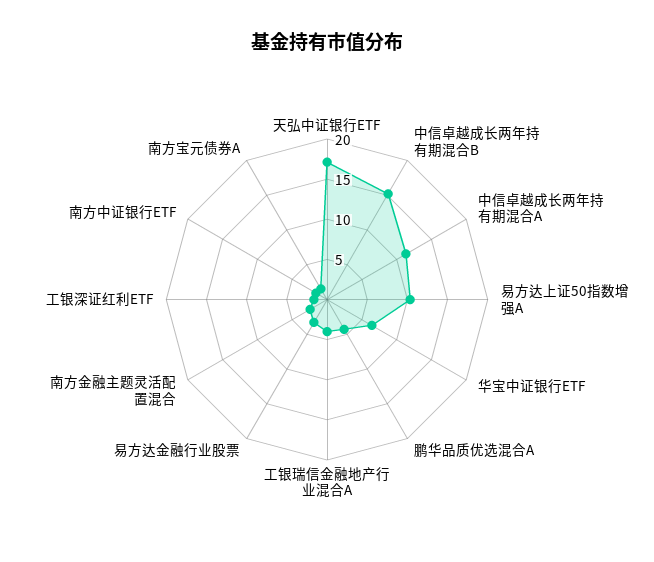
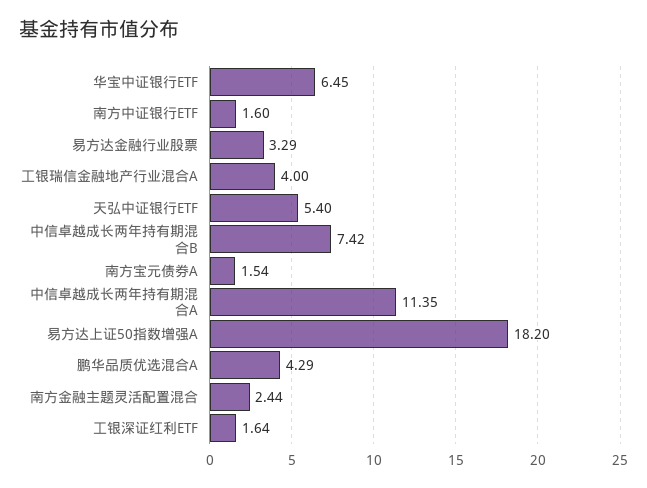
天弘中证银行ETF: 17 -> 5.4
中信卓越成长两年持有期混合B: 15 -> 7.42
易方达上证50指数增强A: 10 -> 18.2

